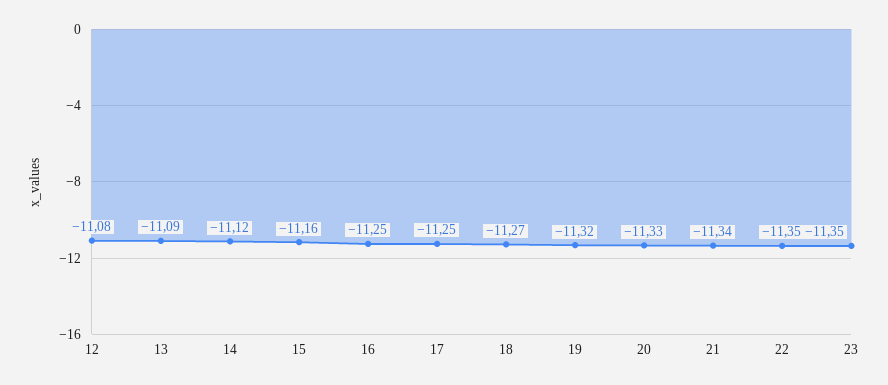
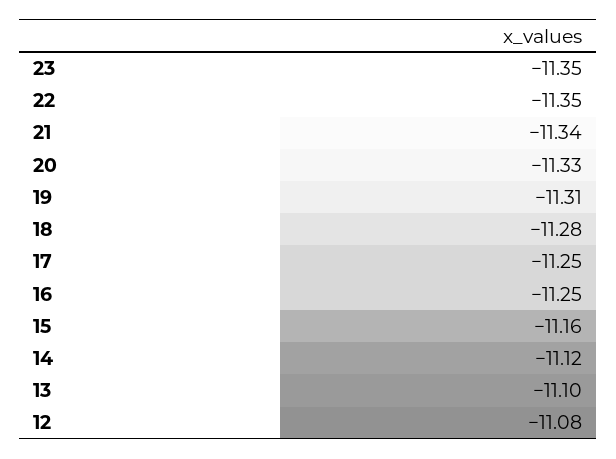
13: -11.09 -> -11.1
18: -11.27 -> -11.28
19: -11.32 -> -11.31

